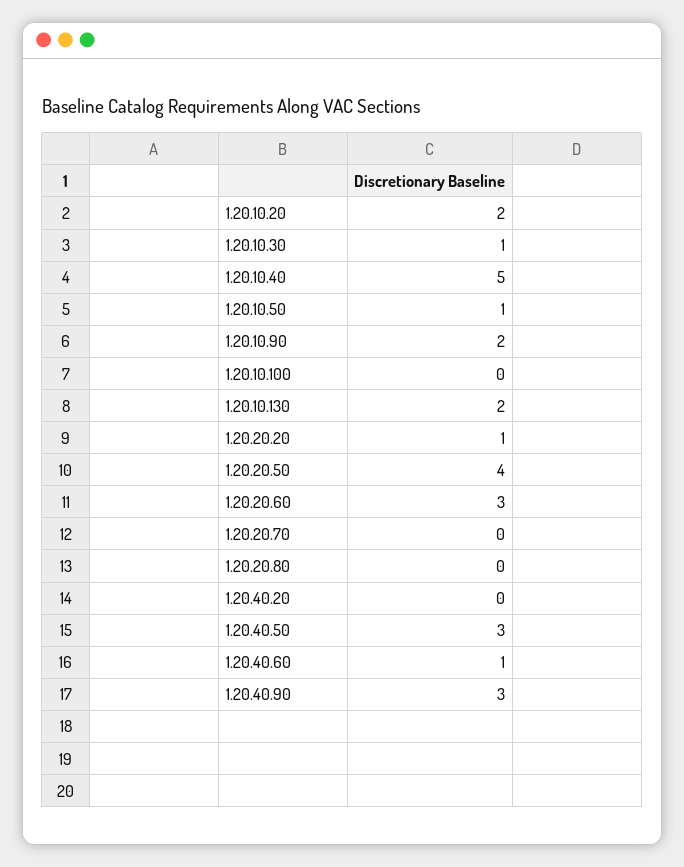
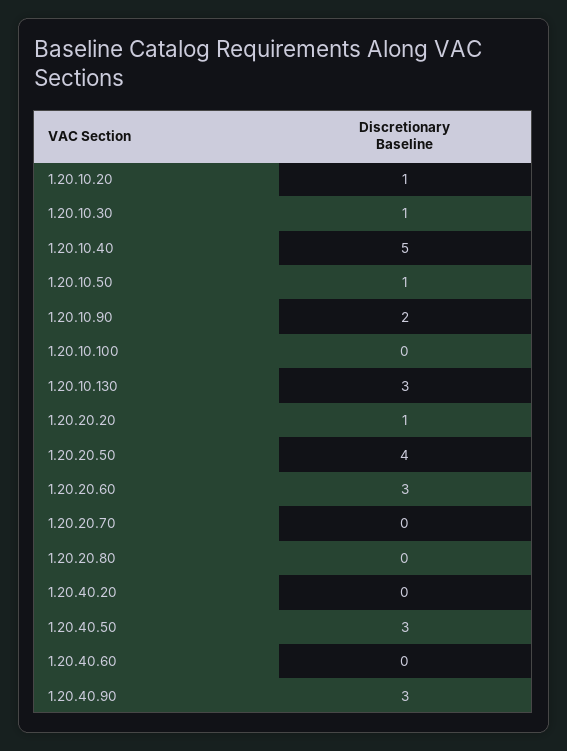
1.20.10.20: 2 -> 1
1.20.10.130: 2 -> 3
1.20.40.60: 1 -> 0

